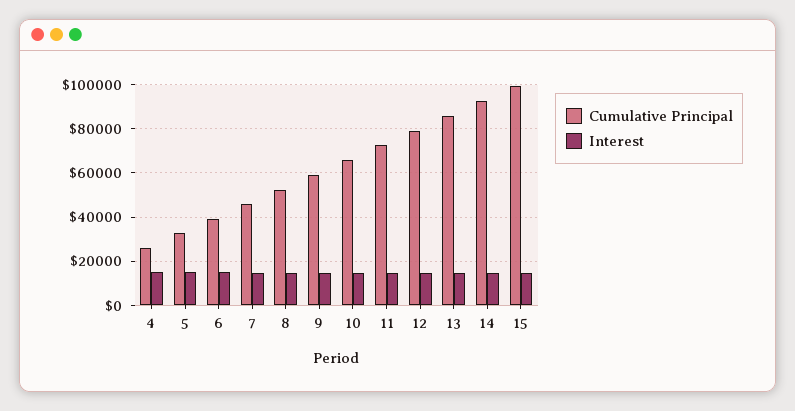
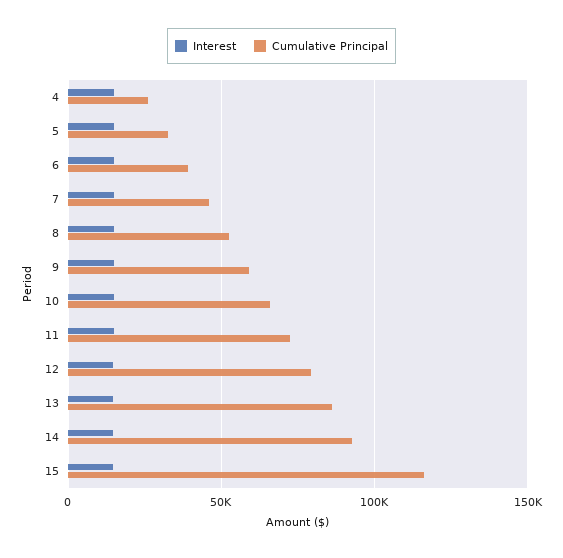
Cumulative Principal, 15: 100000 -> 115000

